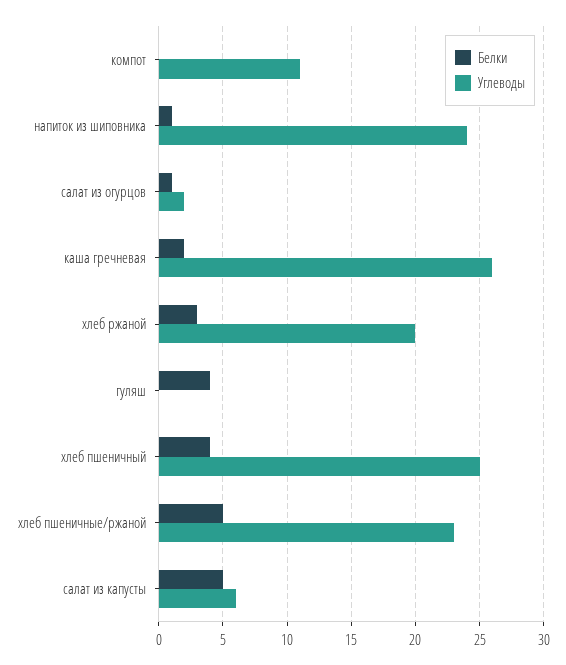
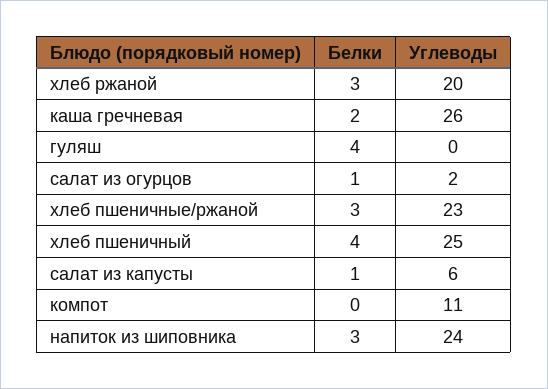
Белки, напиток из шиповника: 1 -> 3
Белки, хлеб пшеничные/ржаной: 5 -> 3
Белки, салат из капусты: 5 -> 1

